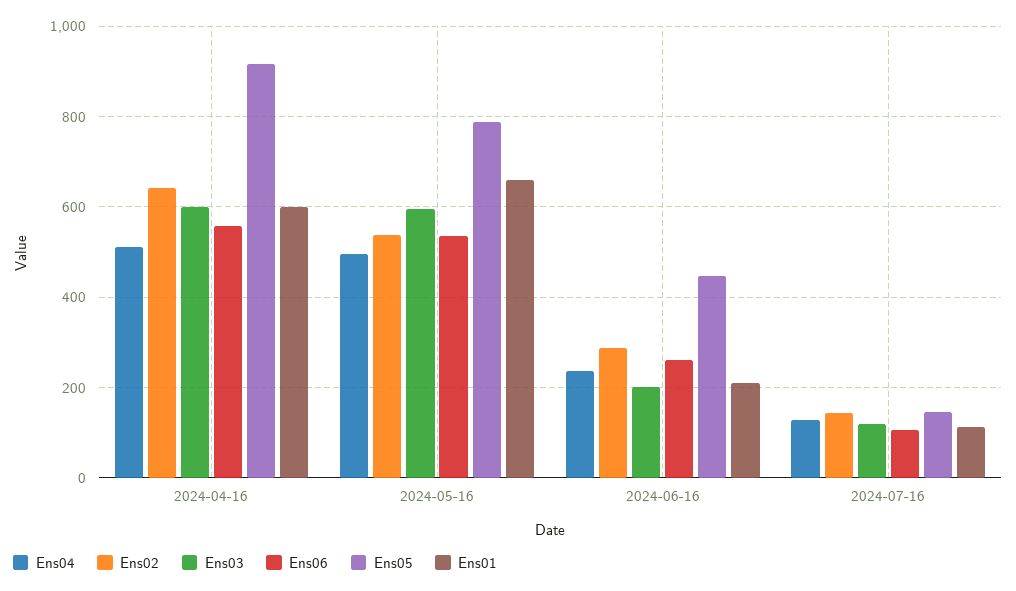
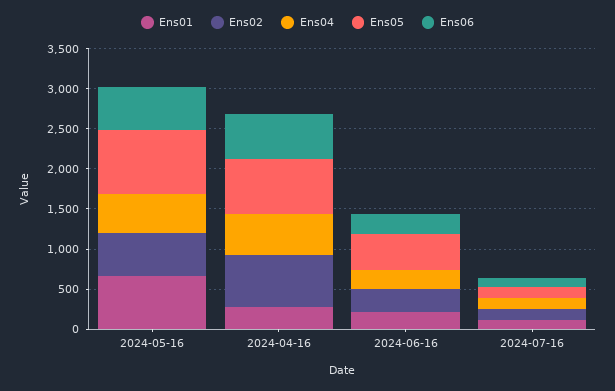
Ens03, 2024-04-16: 600 -> none
Ens05, 2024-04-16: 920 -> 700
Ens01, 2024-04-16: 600 -> 300
Ens03, 2024-05-16: 600 -> none
Ens03, 2024-06-16: 200 -> none
Ens03, 2024-07-16: 120 -> none

